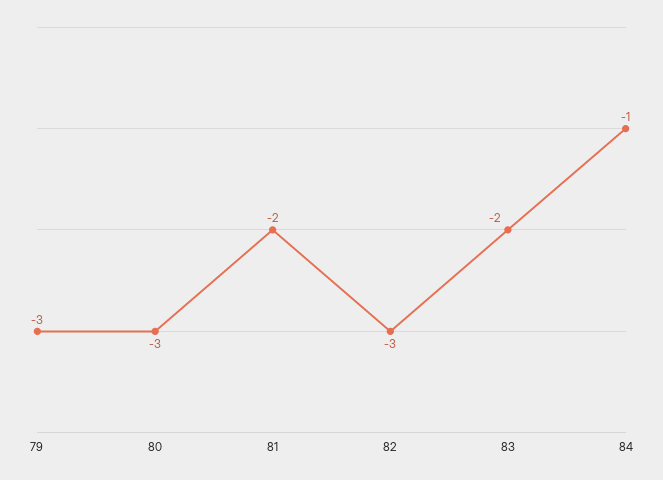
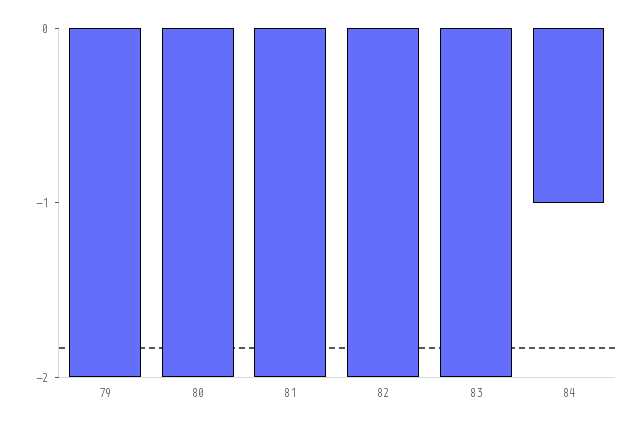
79: -3 -> -2
80: -3 -> -2
82: -3 -> -2

